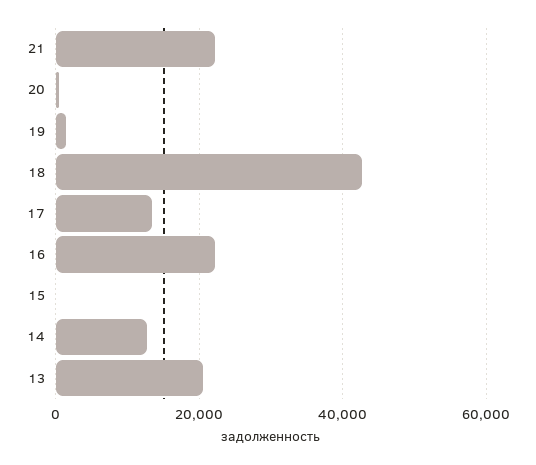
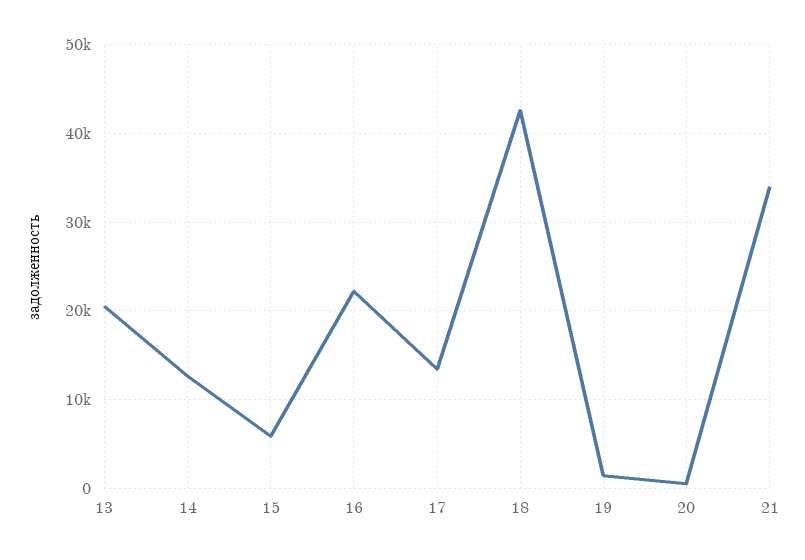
21: 22000 -> 34000
15: 0 -> 6000

